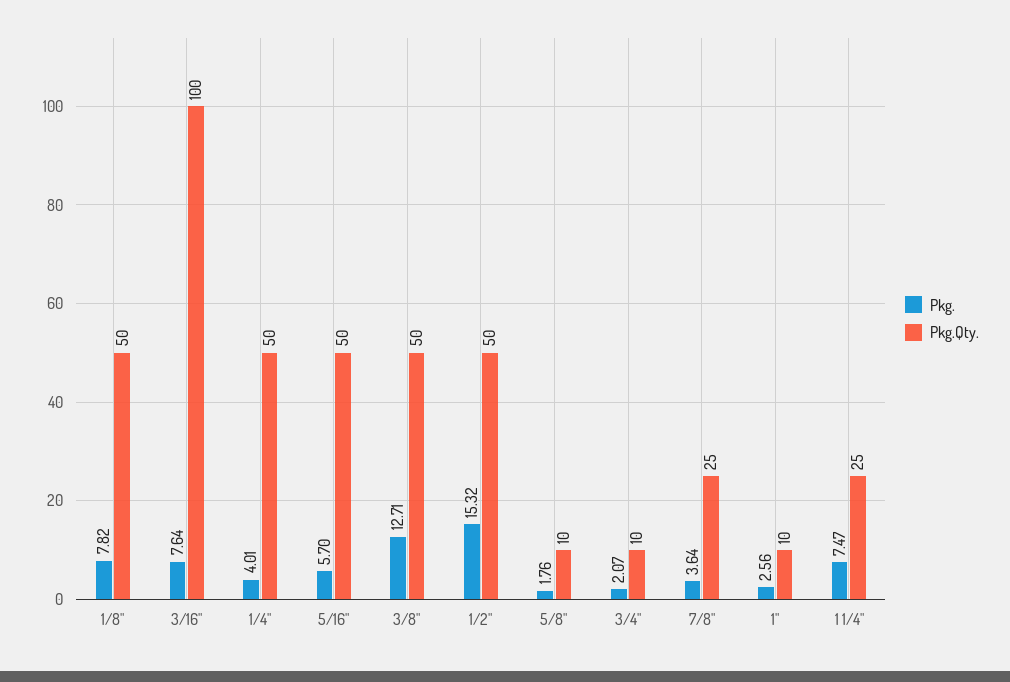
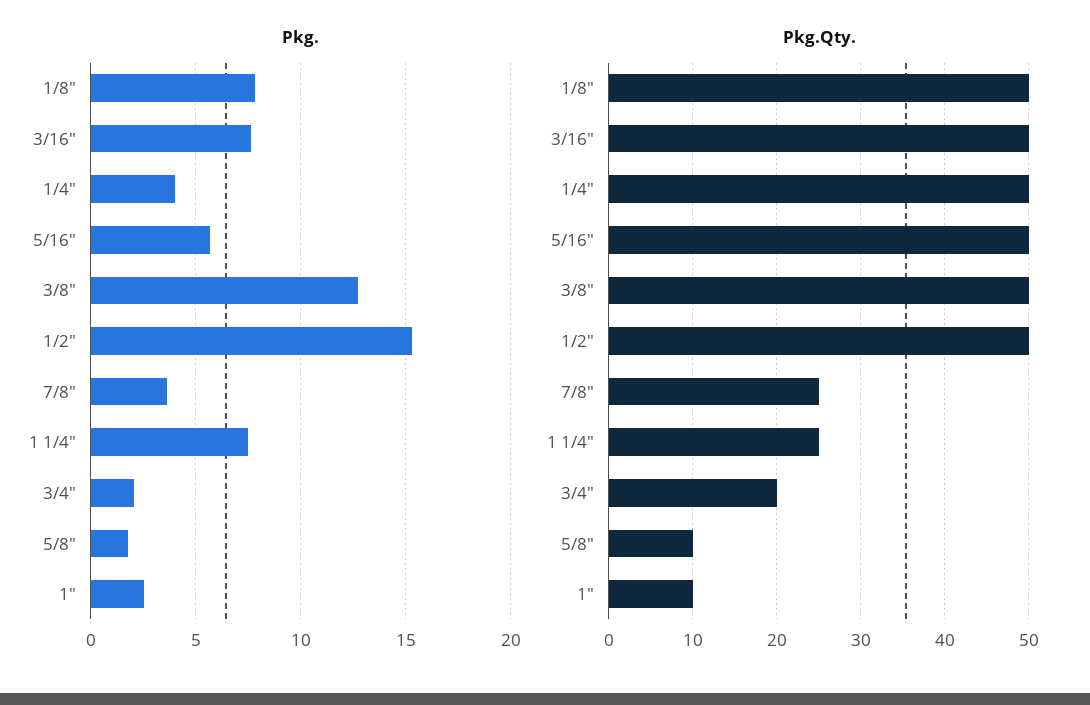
Pkg.Qty., 3/16": 100 -> 50
Pkg.Qty., 3/4": 10 -> 20

